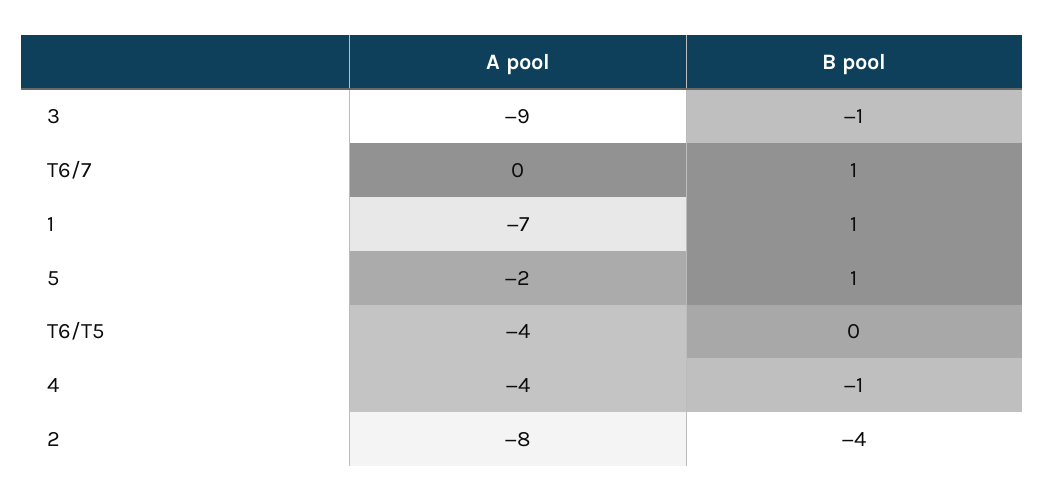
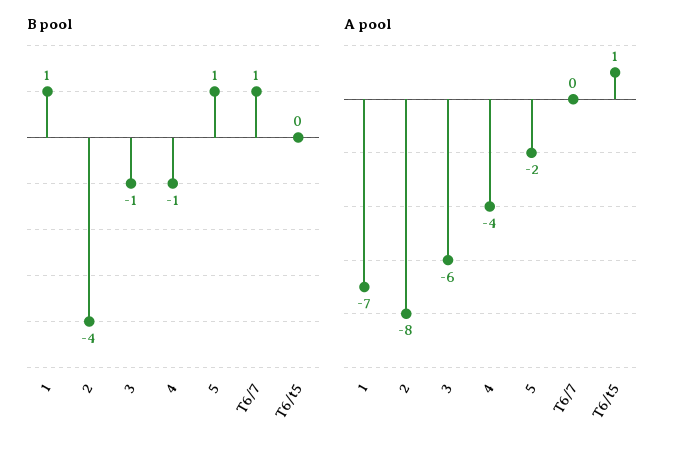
A pool, 3: -9 -> -6
A pool, T6/T5: -4 -> 1

